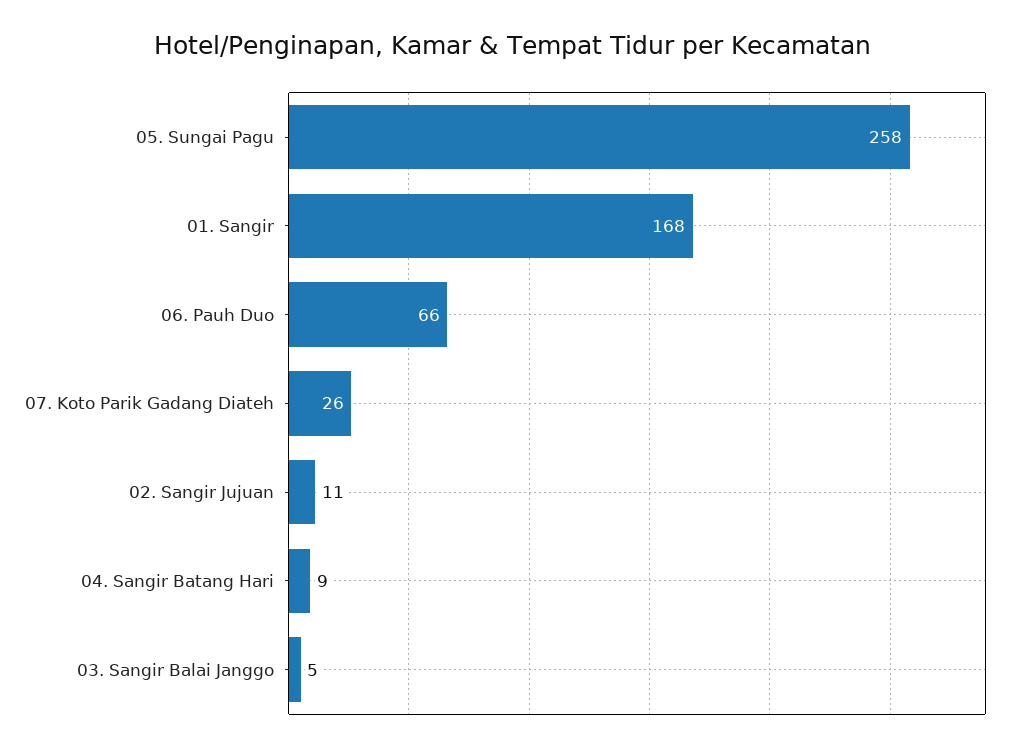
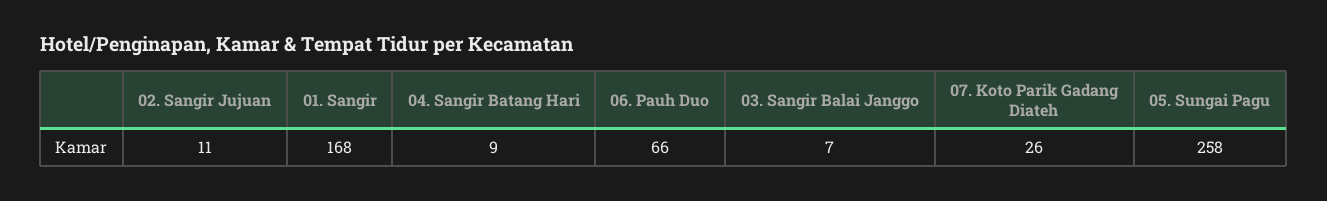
03. Sangir Balai Janggo: 5 -> 7

